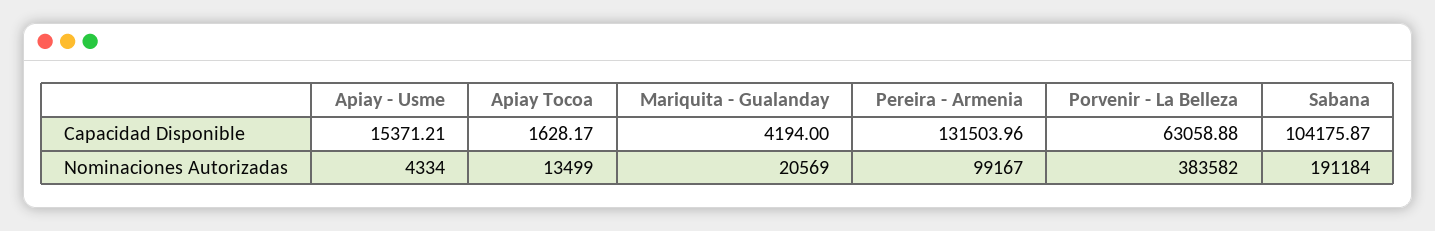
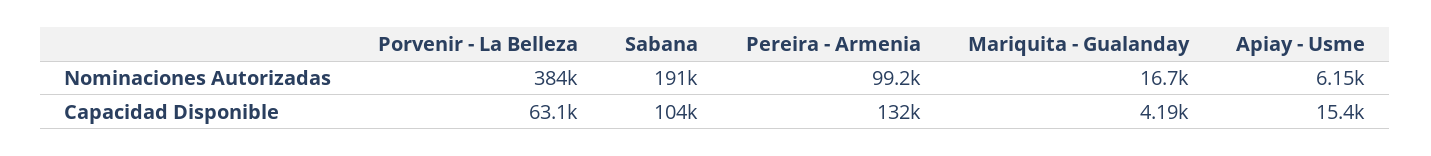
Apiay Tocoa, Capacidad Disponible: 1628.17 -> none
Apiay - Usme, Nominaciones Autorizadas: 4334 -> 6150
Apiay Tocoa, Nominaciones Autorizadas: 13499 -> none
Mariquita - Gualanday, Nominaciones Autorizadas: 20569 -> 16700

